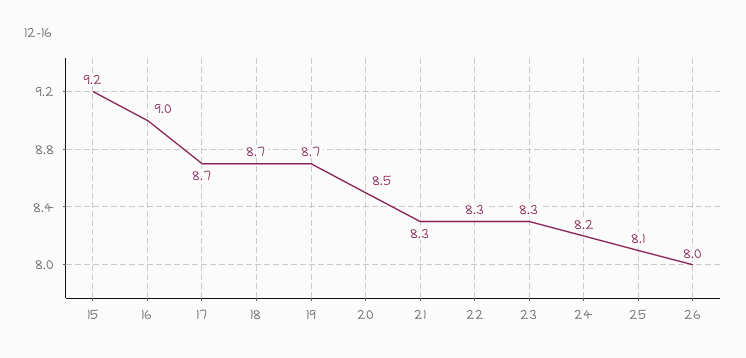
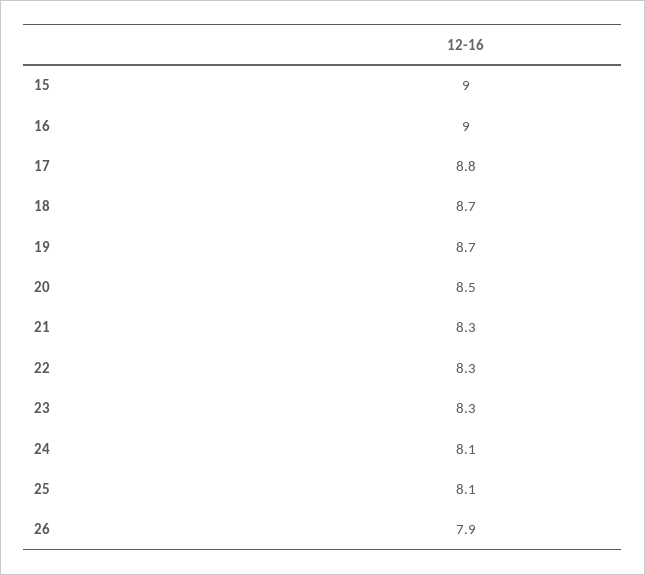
15: 9.2 -> 9
17: 8.7 -> 8.8
24: 8.2 -> 8.1
26: 8 -> 7.9

